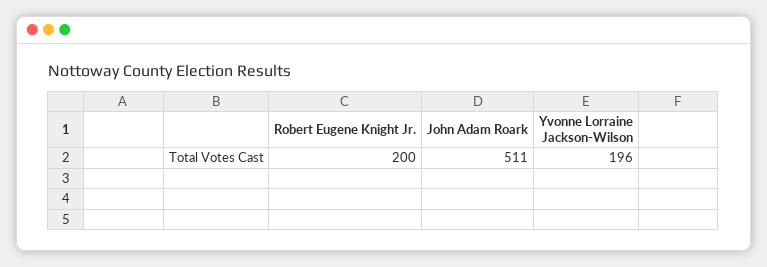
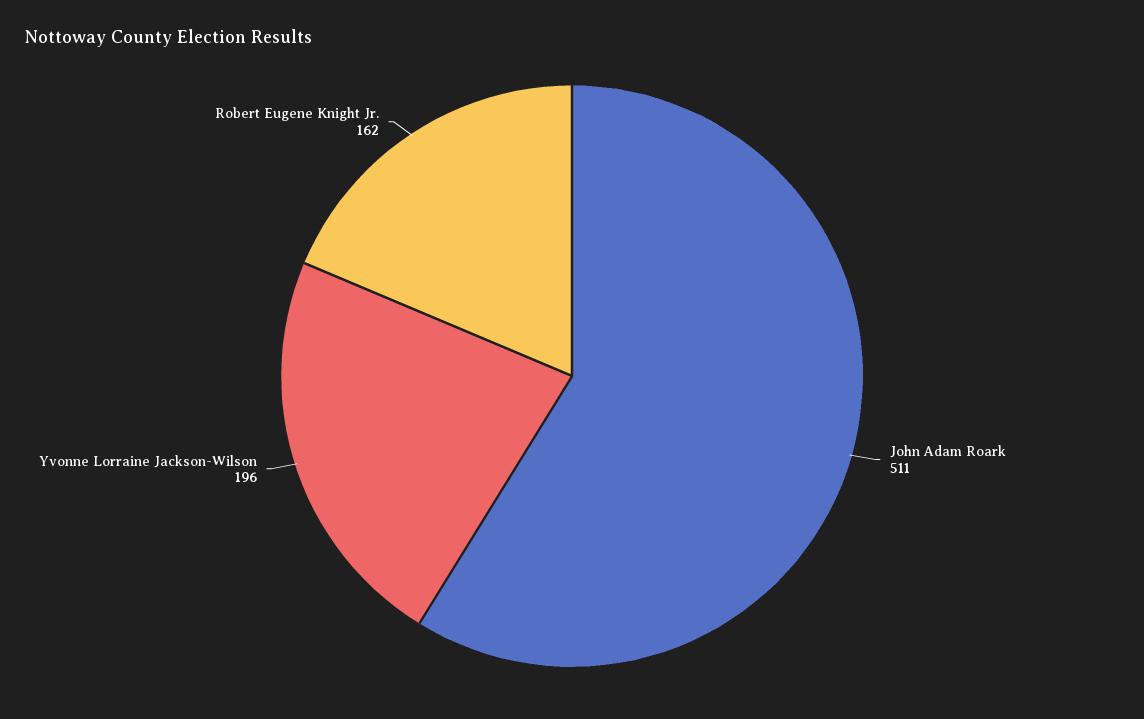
Robert Eugene Knight Jr.: 200 -> 162

